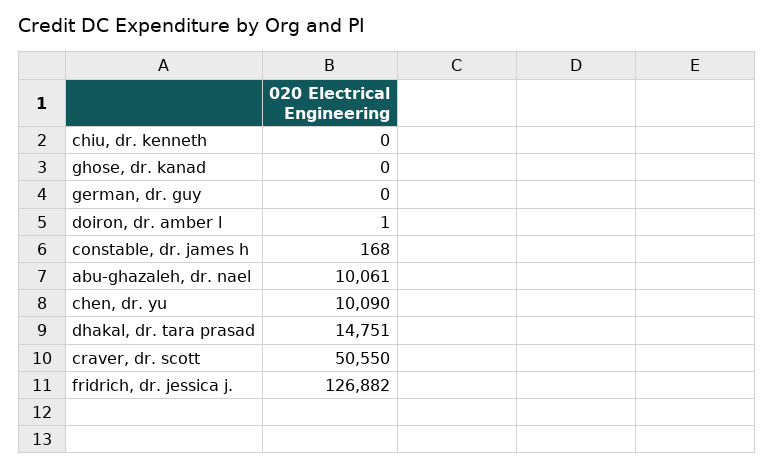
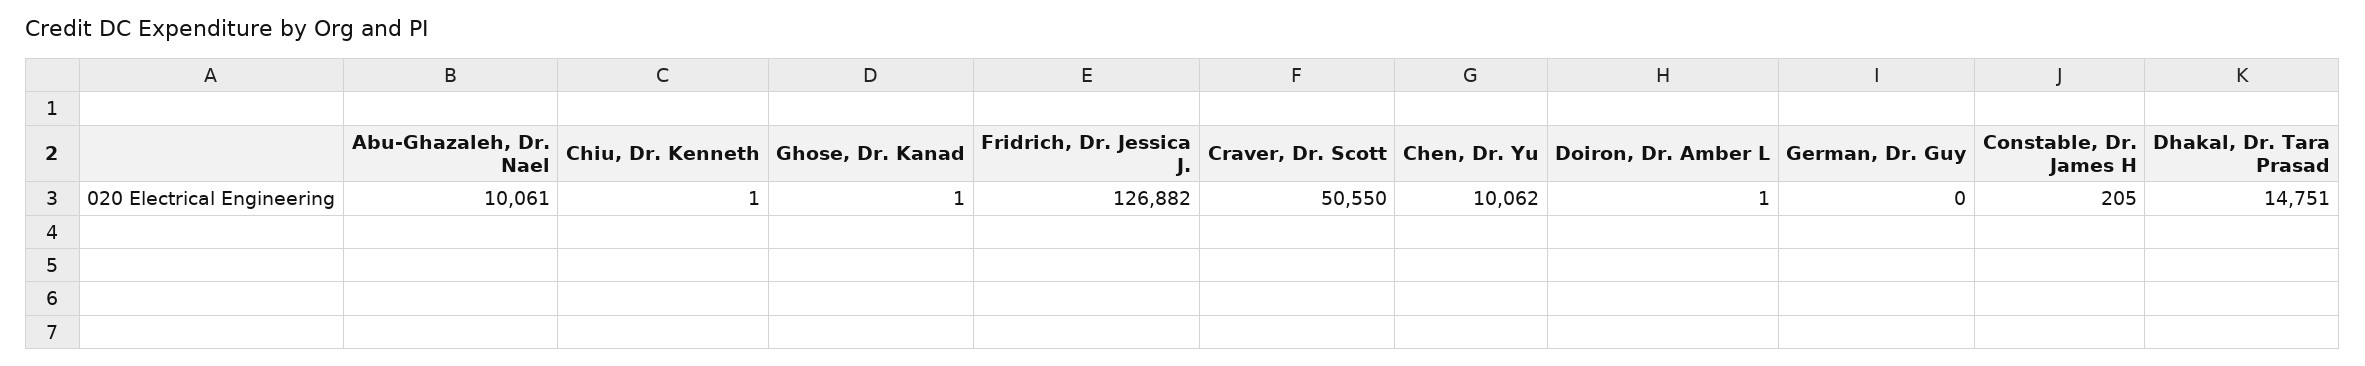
chiu, dr. kenneth: 0 -> 1
ghose, dr. kanad: 0 -> 1
constable, dr. james h: 168 -> 205
chen, dr. yu: 10090 -> 10062

